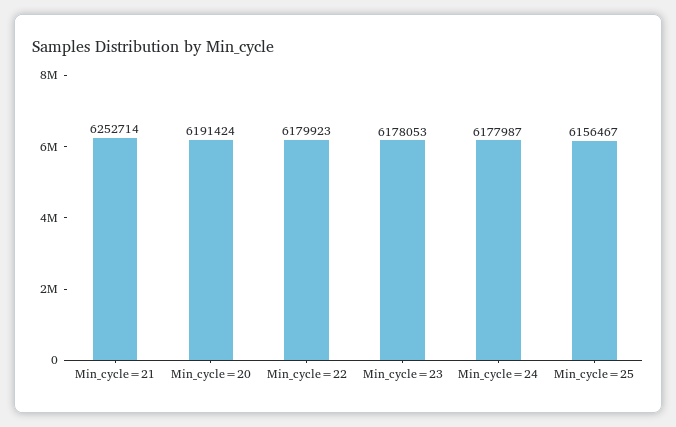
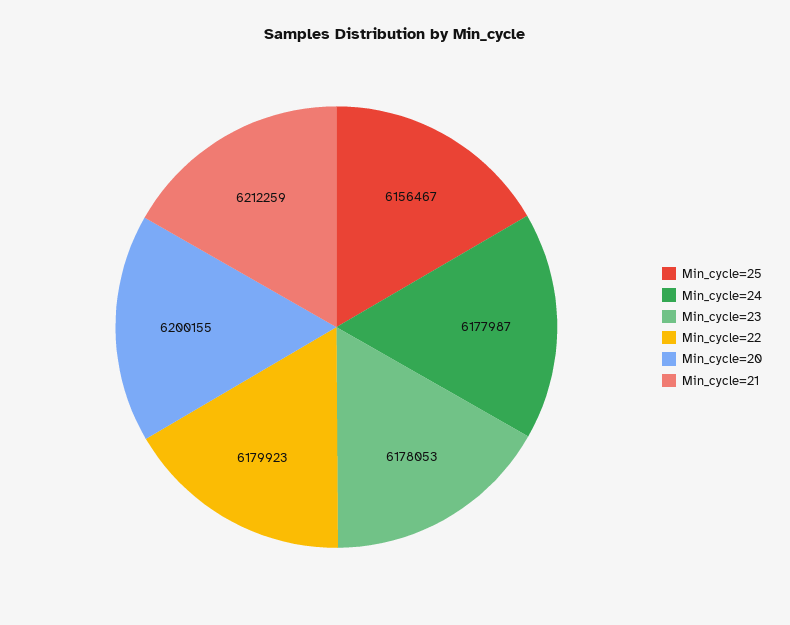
Min_cycle=21: 6252714 -> 6212259
Min_cycle=20: 6191424 -> 6200155

